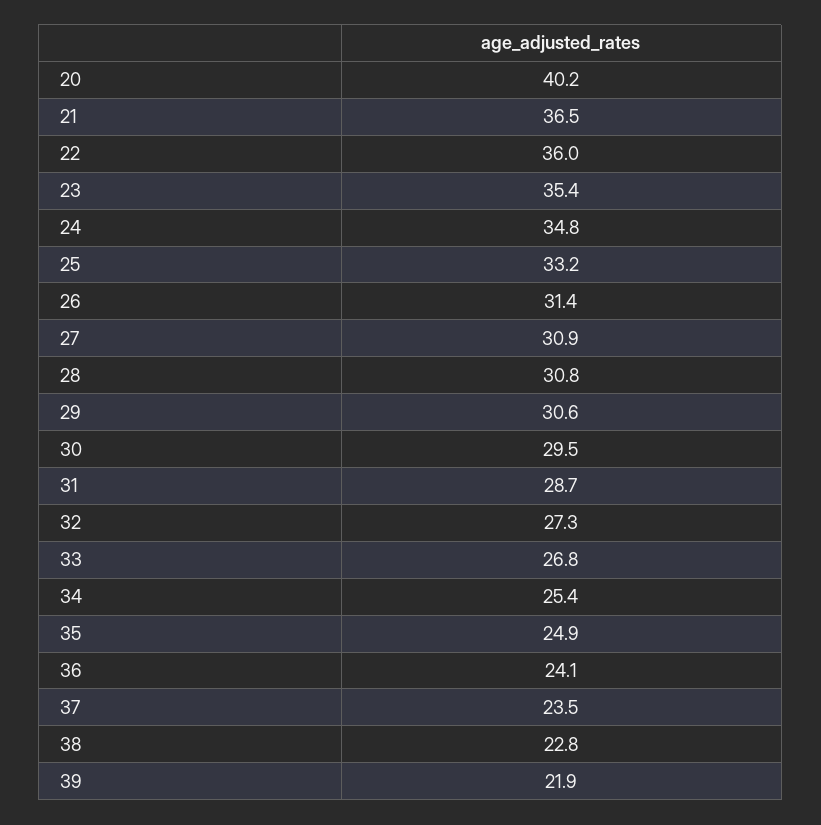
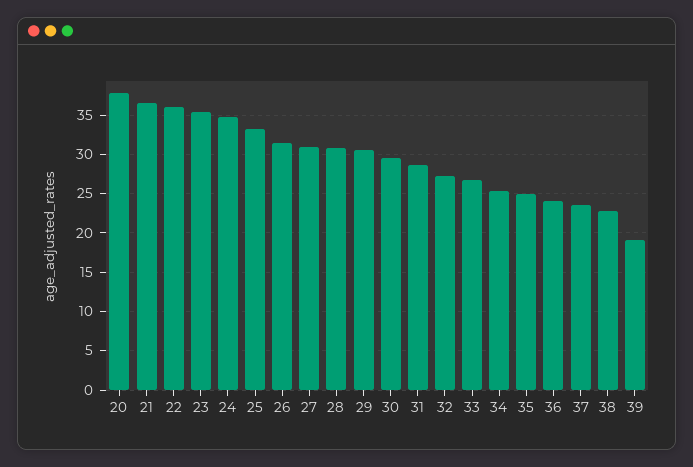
20: 40.2 -> 38
39: 21.9 -> 19

